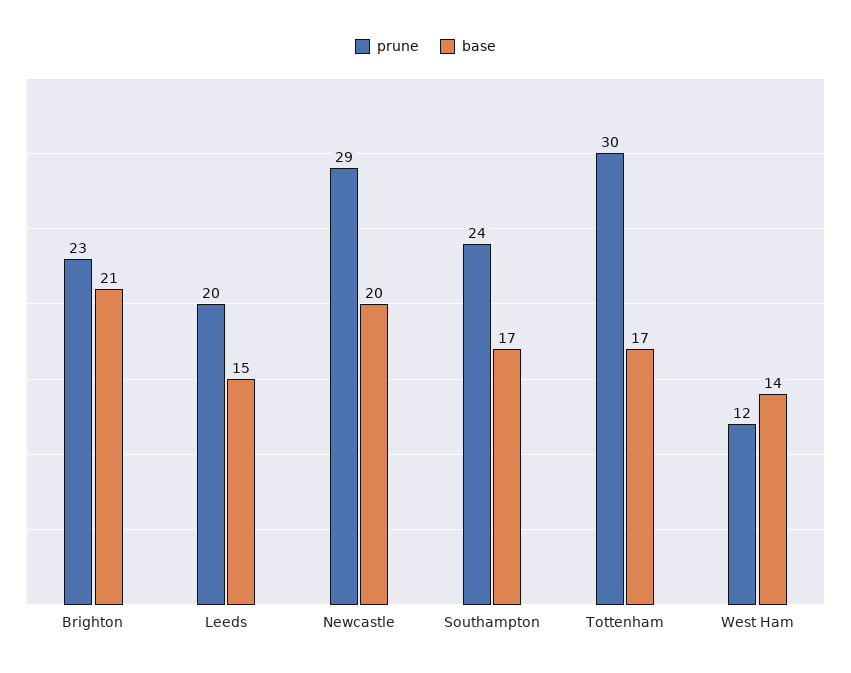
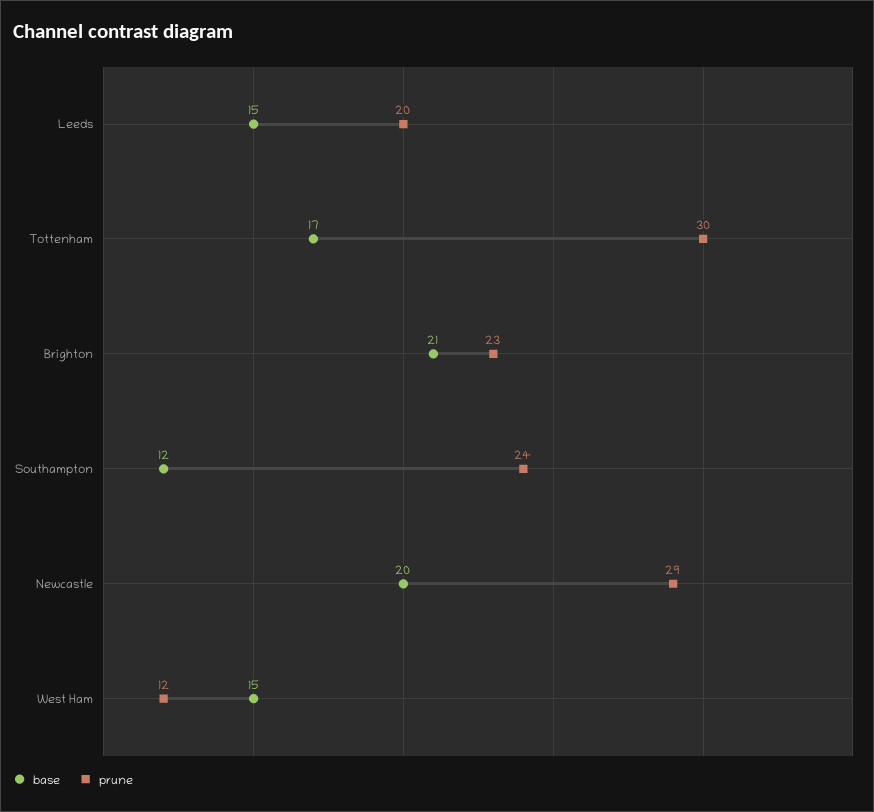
base, Southampton: 17 -> 12
base, West Ham: 14 -> 15

